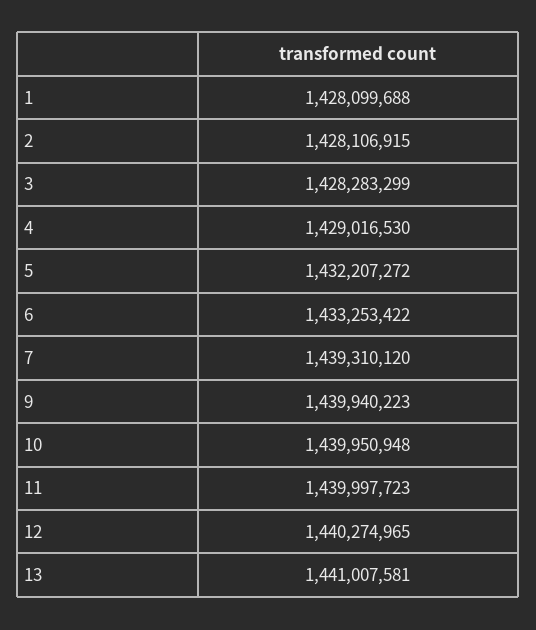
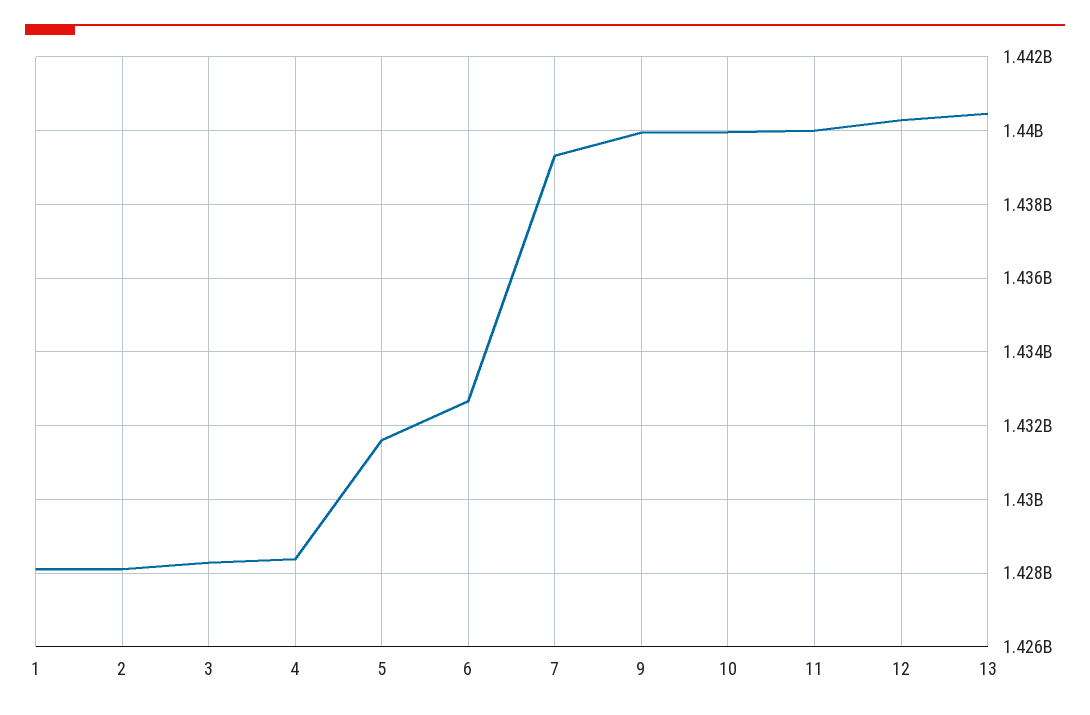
4: 1429016530 -> 1428400000
5: 1432207272 -> 1431600000
6: 1433253422 -> 1432600000
13: 1441007581 -> 1440400000

